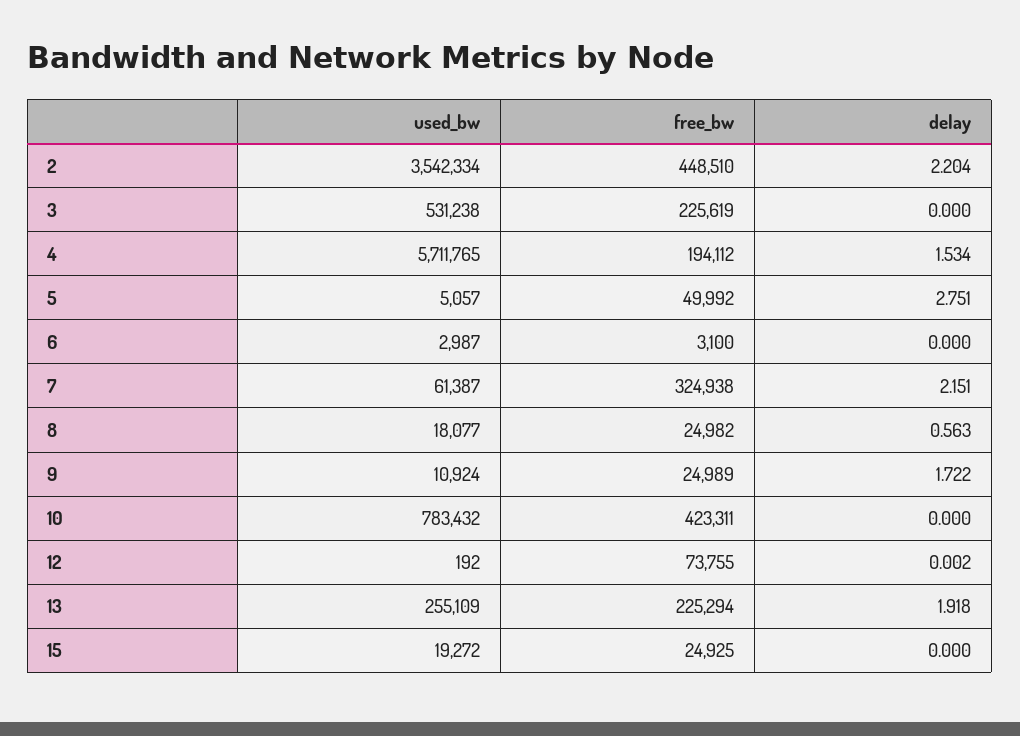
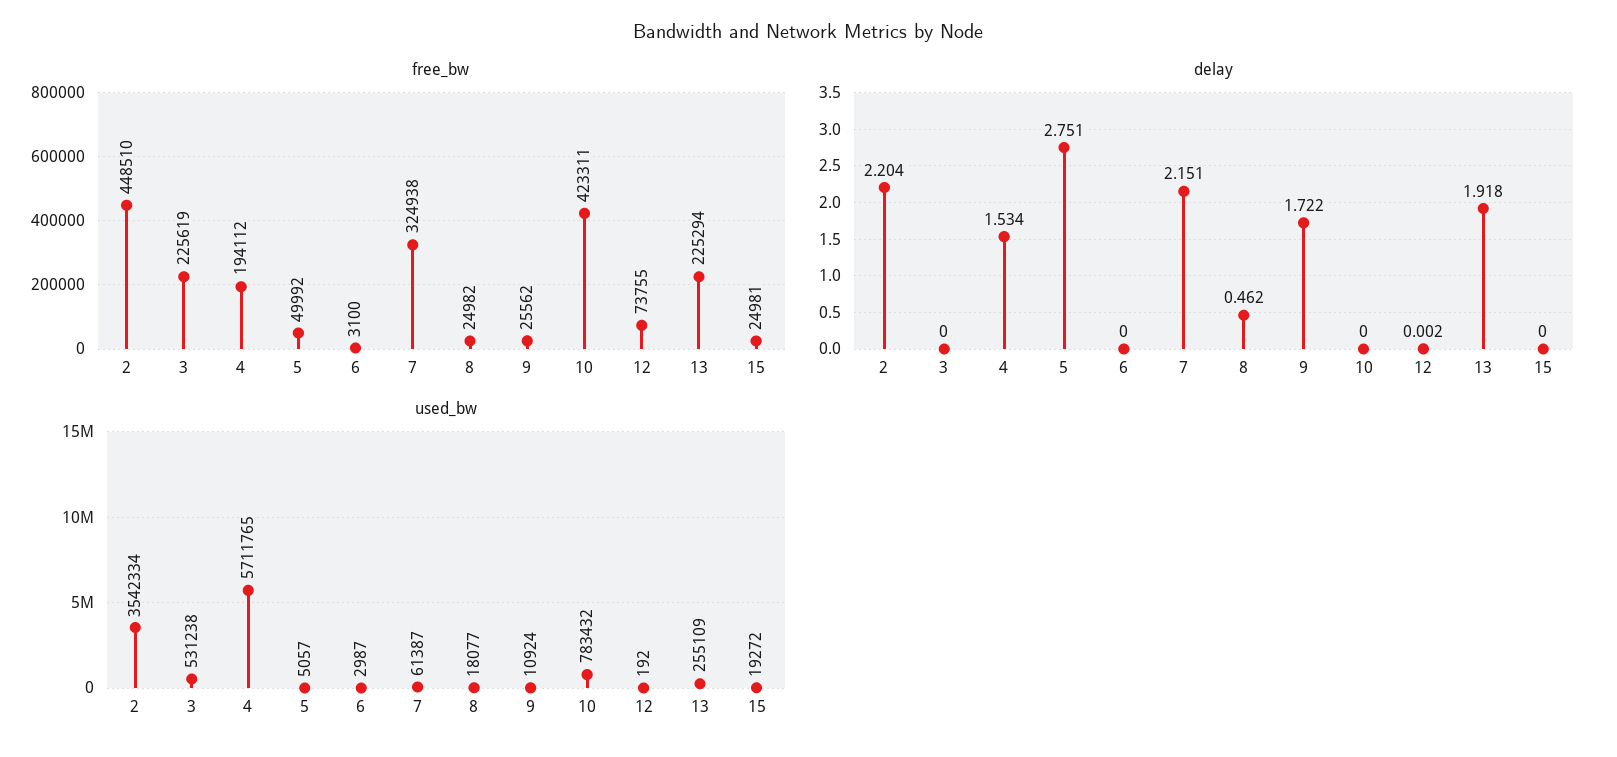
delay, 8: 0.563 -> 0.462
free_bw, 9: 24989 -> 25562
free_bw, 15: 24925 -> 24981

